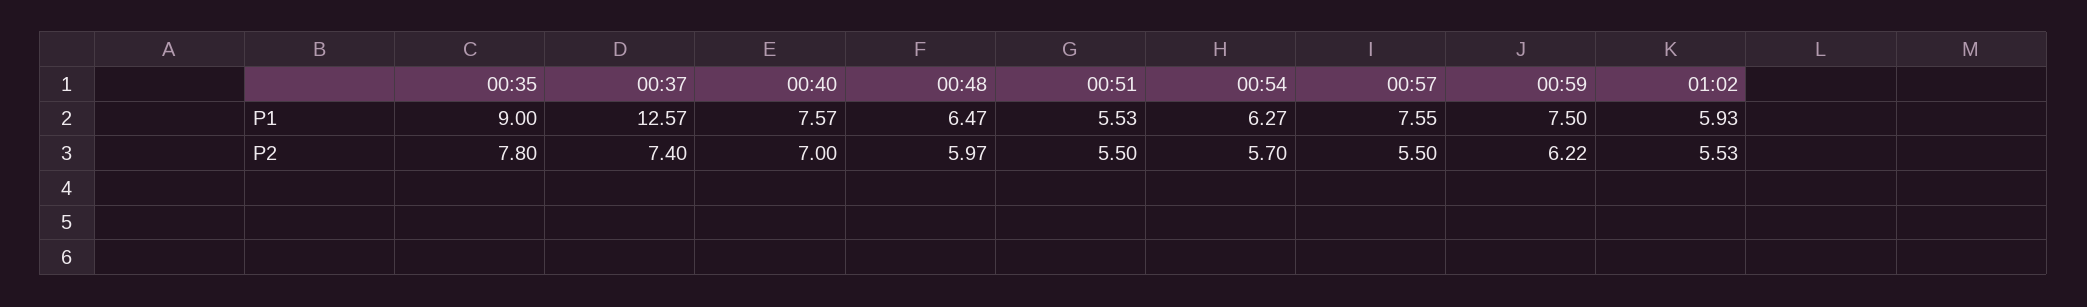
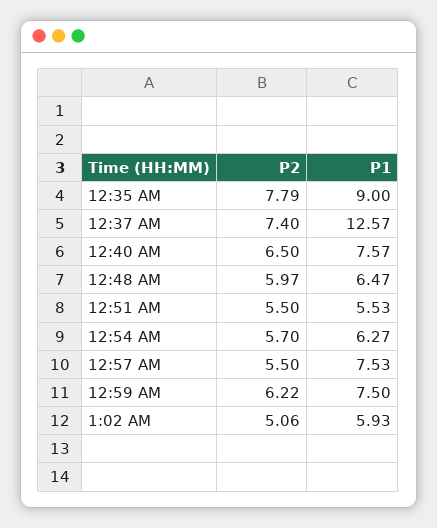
00:57, P1: 7.55 -> 7.53
00:35, P2: 7.8 -> 7.79
00:40, P2: 7 -> 6.5
01:02, P2: 5.53 -> 5.06

